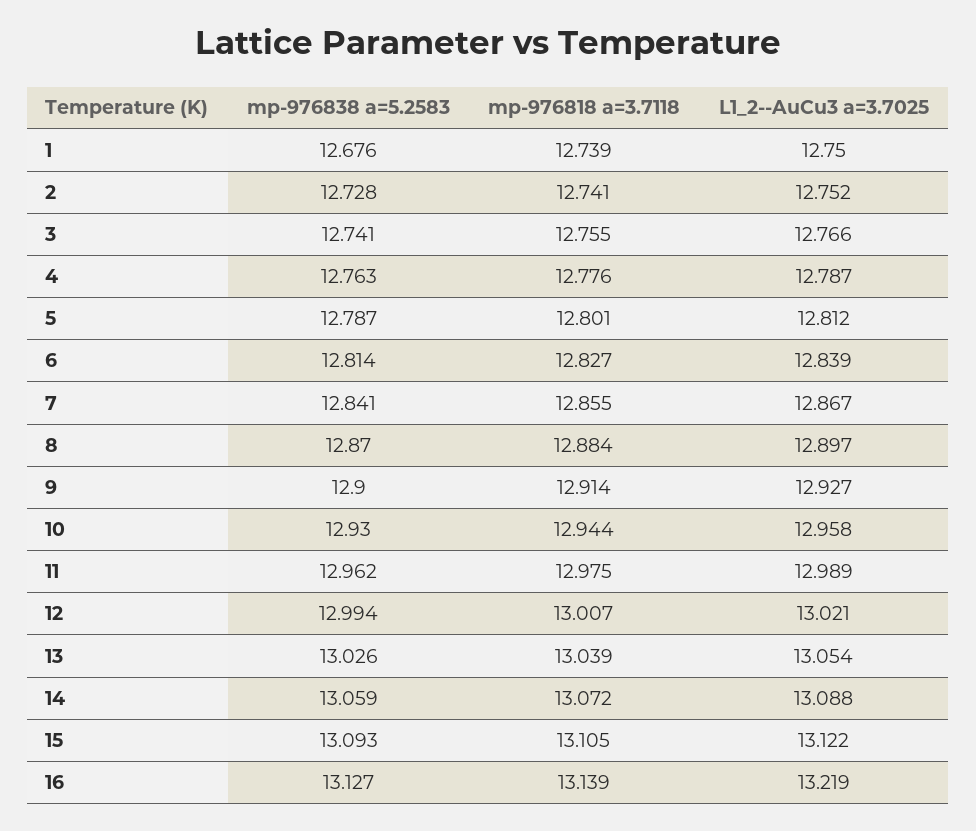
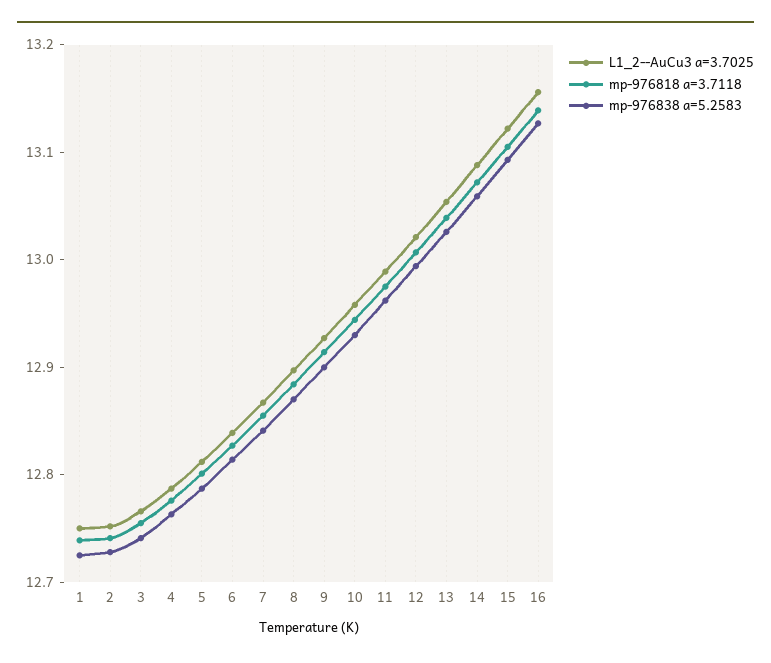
mp-976838 a=5.2583, 1: 12.676 -> 12.72
L1_2--AuCu3 a=3.7025, 16: 13.219 -> 13.16

